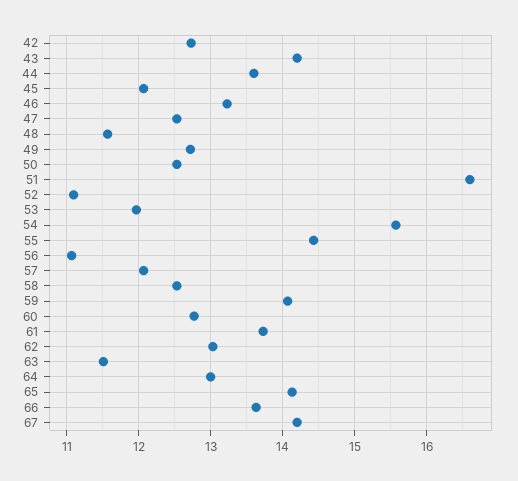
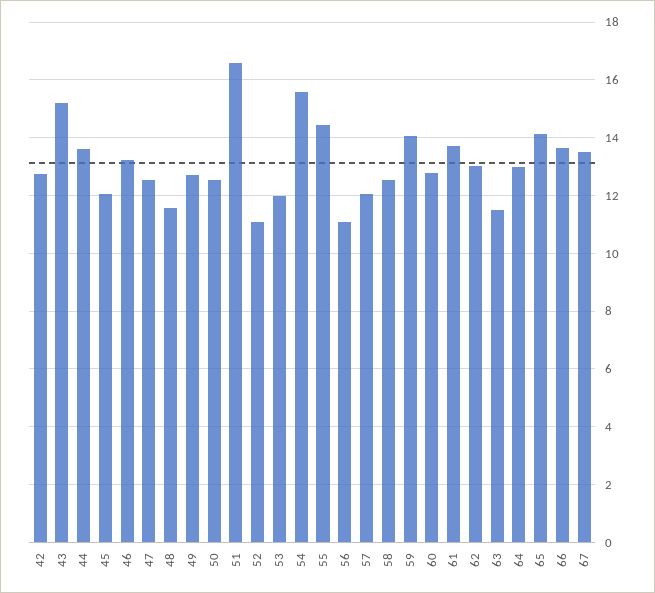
43: 14.2 -> 15.25
67: 14.2 -> 13.5

